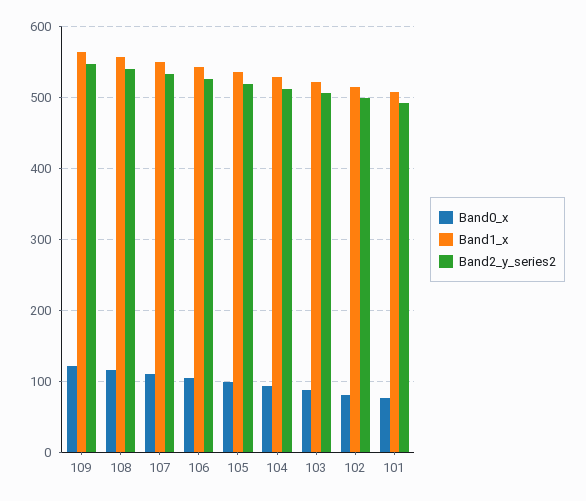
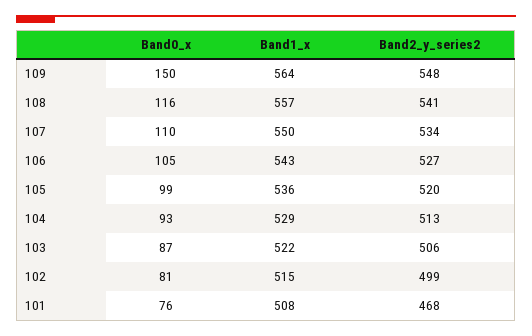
Band0_x, 109: 120 -> 150
Band2_y_series2, 101: 490 -> 468

